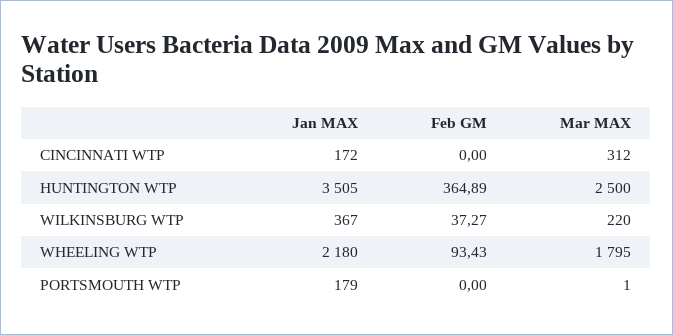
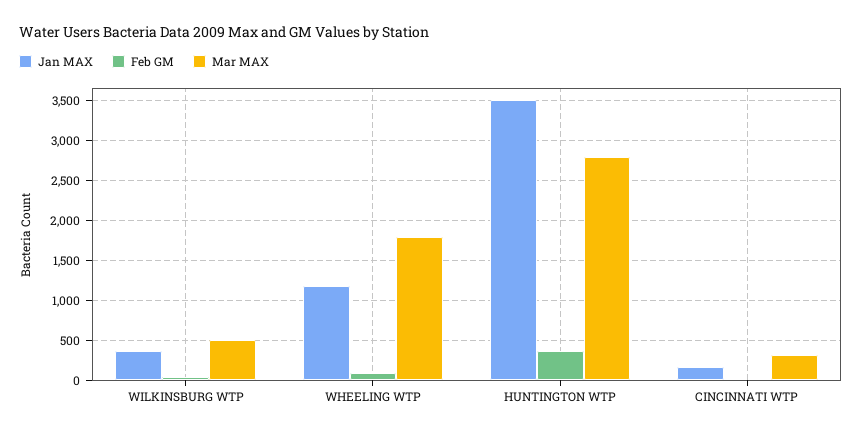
Mar MAX, HUNTINGTON WTP: 2500 -> 2800
Mar MAX, WILKINSBURG WTP: 220 -> 500
Jan MAX, WHEELING WTP: 2180 -> 1200
Jan MAX, PORTSMOUTH WTP: 179 -> none
Feb GM, PORTSMOUTH WTP: 0 -> none
Mar MAX, PORTSMOUTH WTP: 1 -> none

